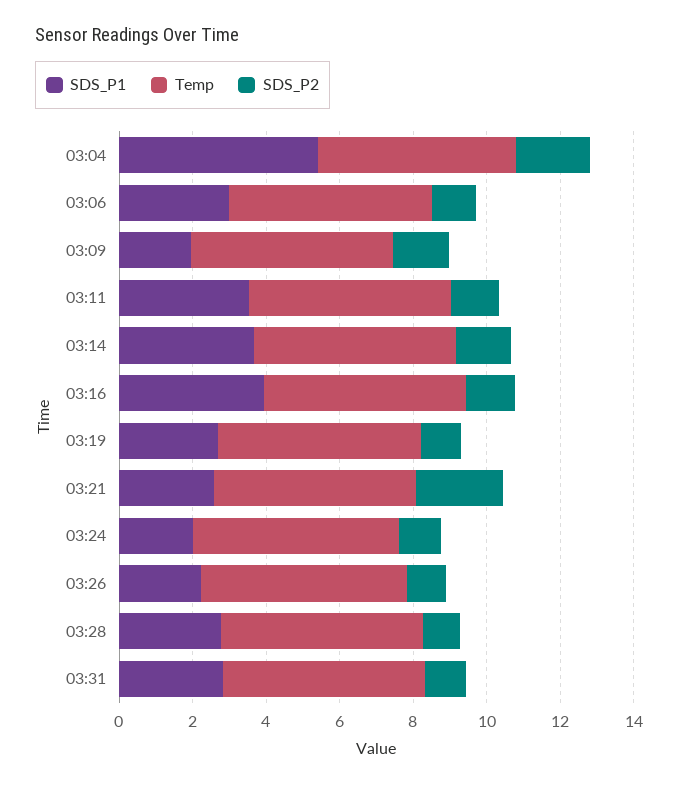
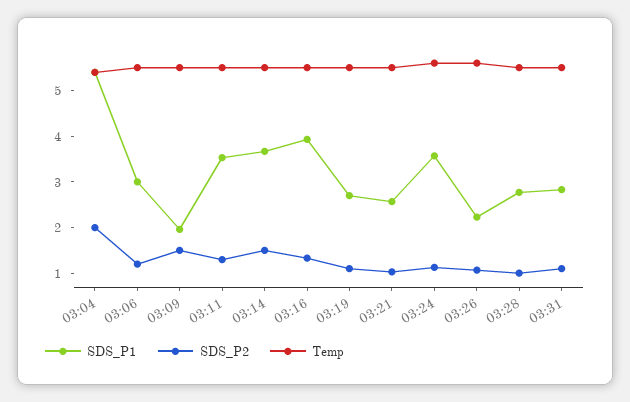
SDS_P2, 03:21: 2.5 -> 1
SDS_P1, 03:24: 2 -> 3.6

